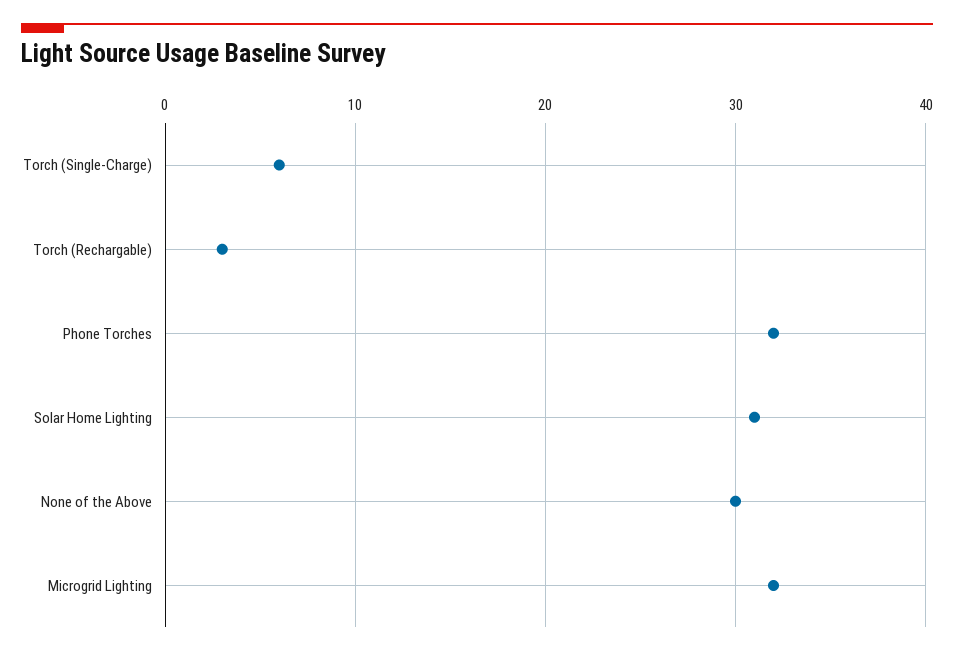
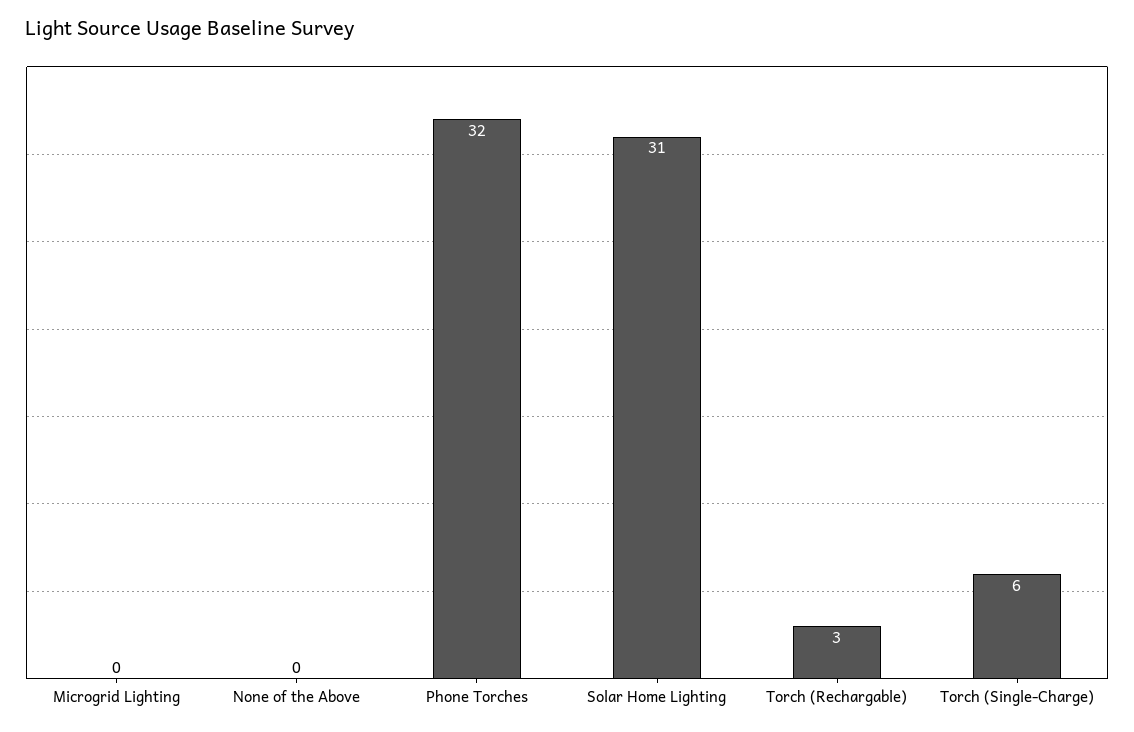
None of the Above: 30 -> 0
Microgrid Lighting: 32 -> 0

